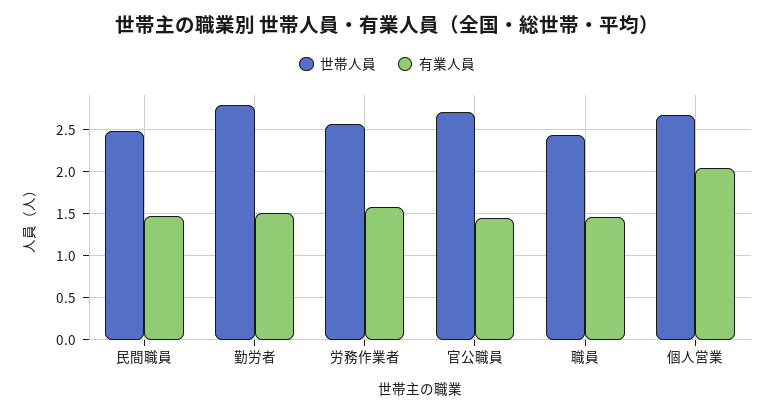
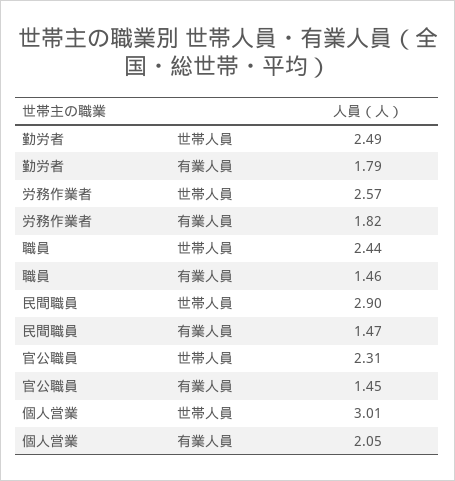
世帯人員, 民間職員: 2.5 -> 2.9
世帯人員, 勤労者: 2.8 -> 2.49
有業人員, 勤労者: 1.5 -> 1.79
有業人員, 労務作業者: 1.6 -> 1.82
世帯人員, 官公職員: 2.7 -> 2.31
世帯人員, 個人営業: 2.7 -> 3.01

